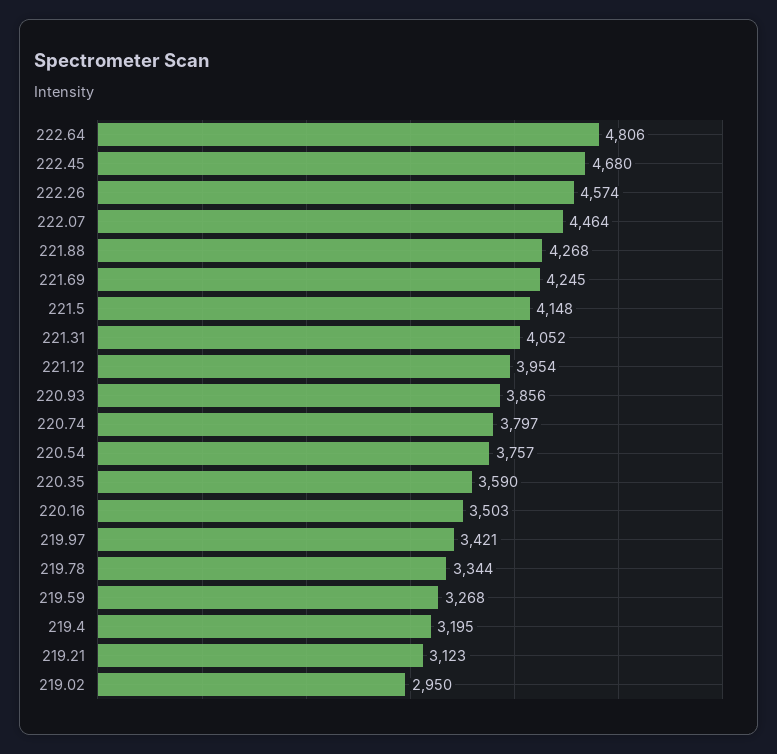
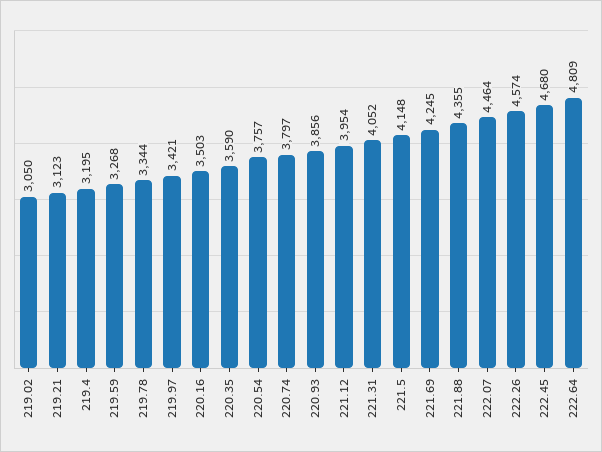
222.64: 4806 -> 4809
221.88: 4268 -> 4355
219.02: 2950 -> 3050

